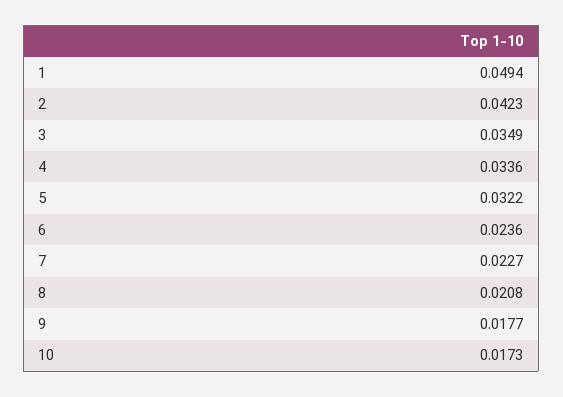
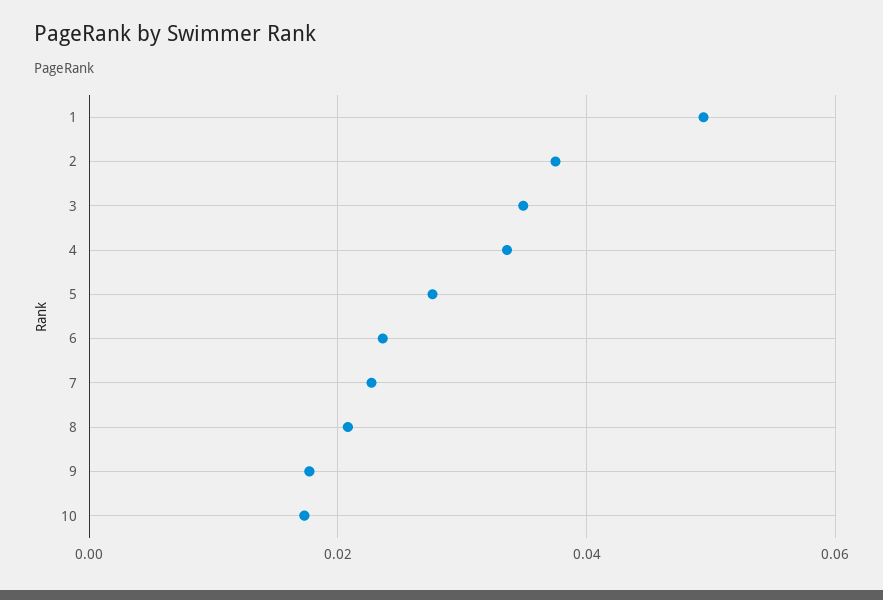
2: 0.0423 -> 0.038
5: 0.0322 -> 0.028

